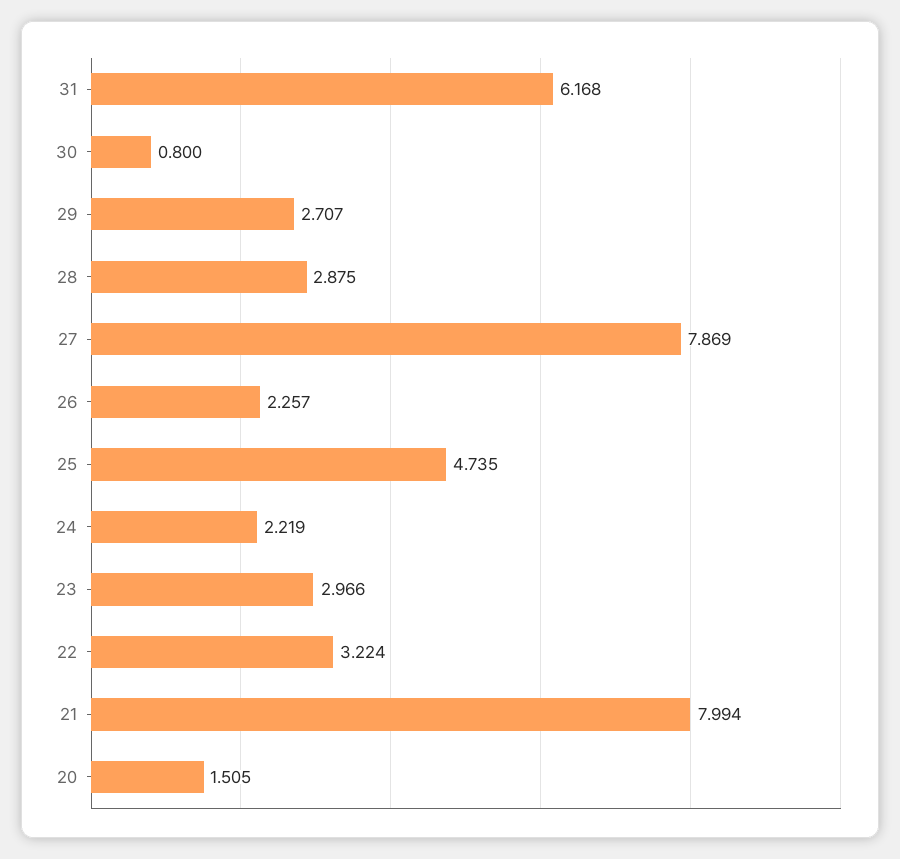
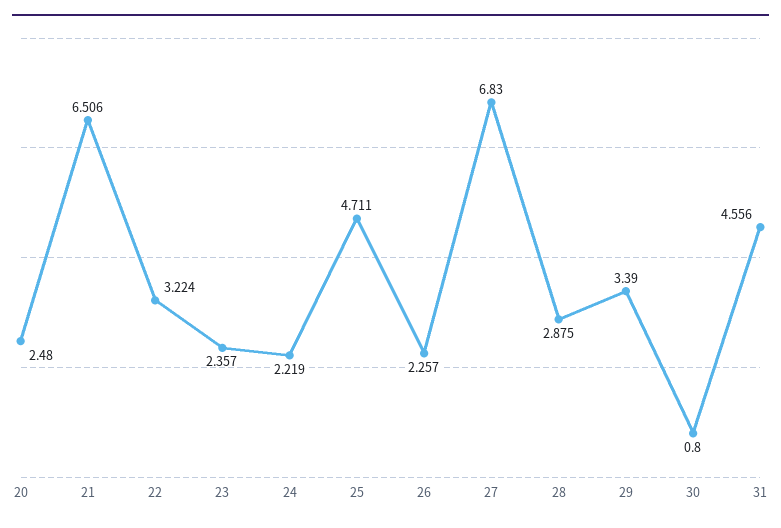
31: 6.168 -> 4.556
29: 2.707 -> 3.39
27: 7.869 -> 6.83
25: 4.735 -> 4.711
23: 2.966 -> 2.357
21: 7.994 -> 6.506
20: 1.505 -> 2.48

